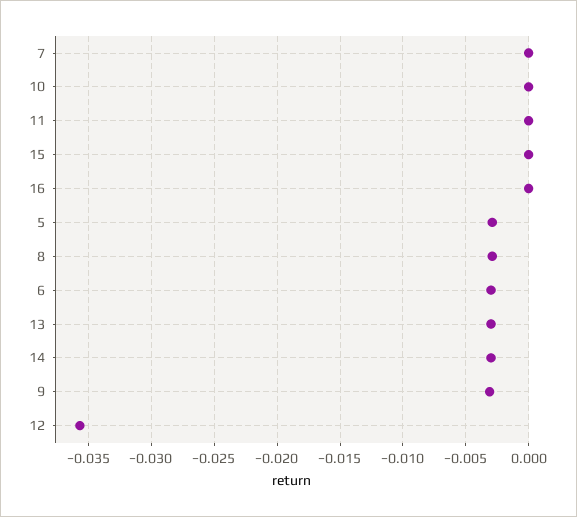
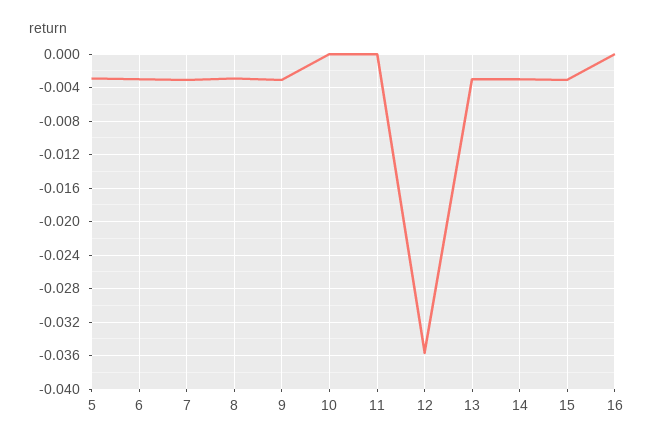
7: 0 -> -0.003
15: 0 -> -0.003

